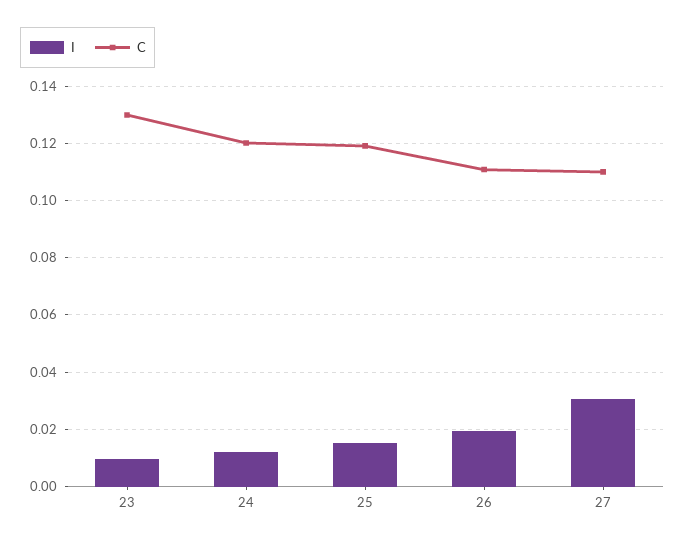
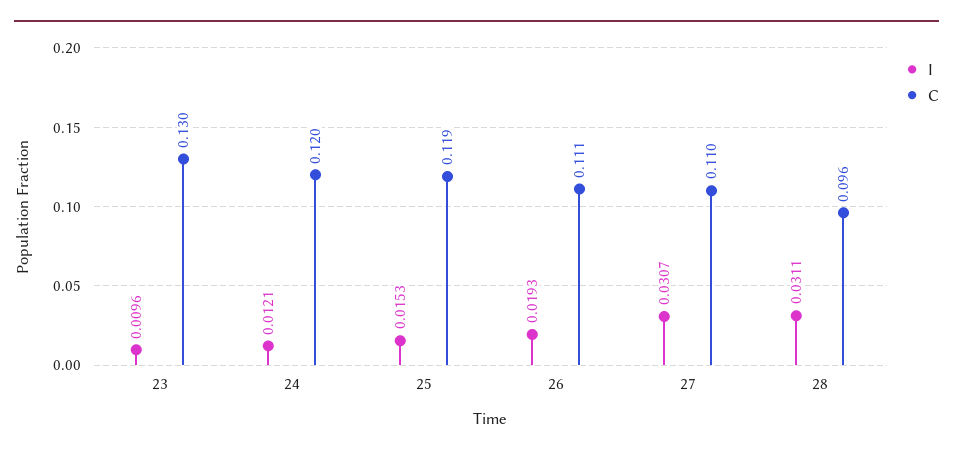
I, 28: none -> 0.0311
C, 28: none -> 0.096

